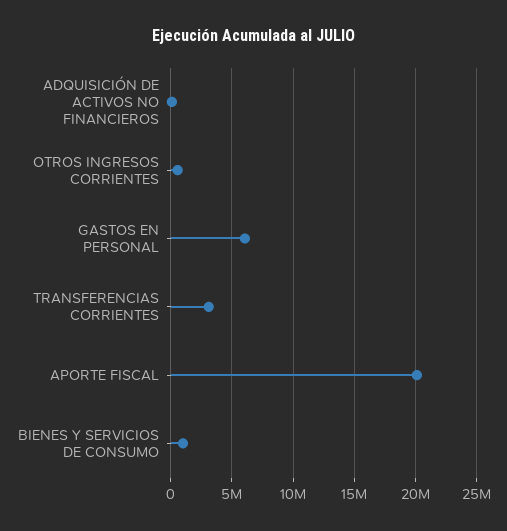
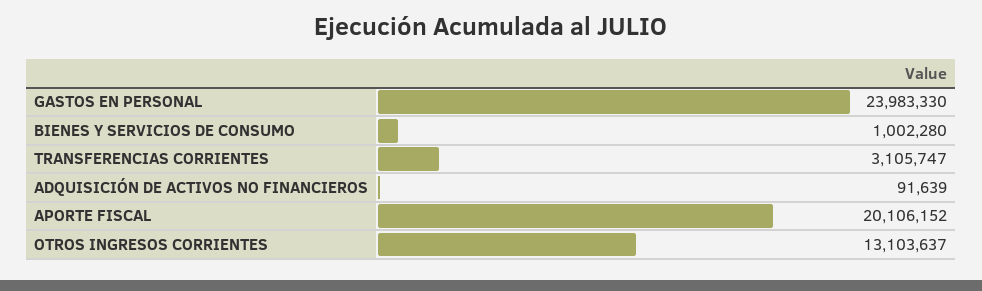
OTROS INGRESOS CORRIENTES: 500000 -> 13103637
GASTOS EN PERSONAL: 6000000 -> 23983330

